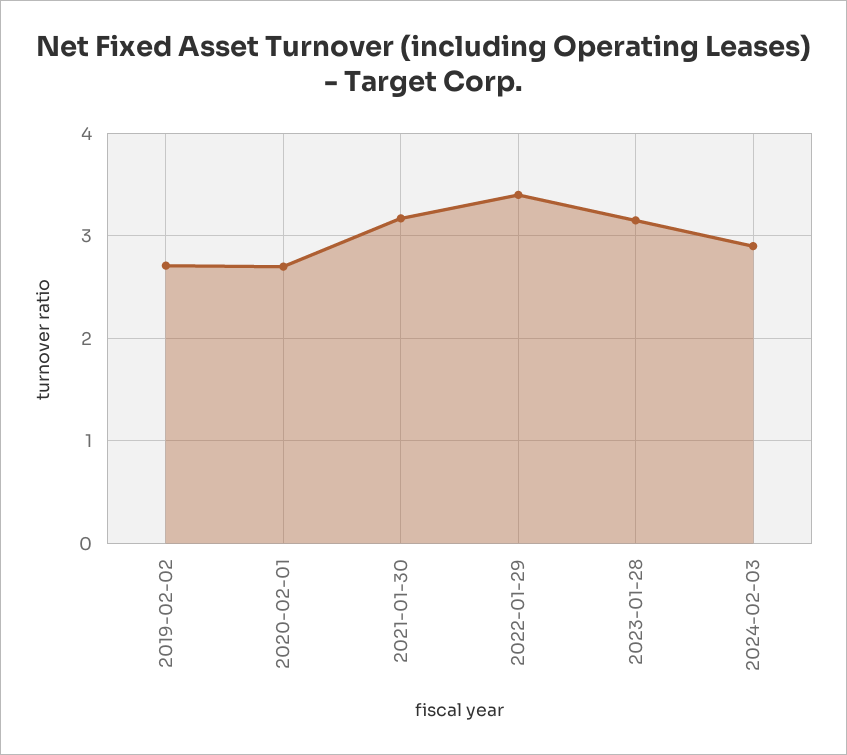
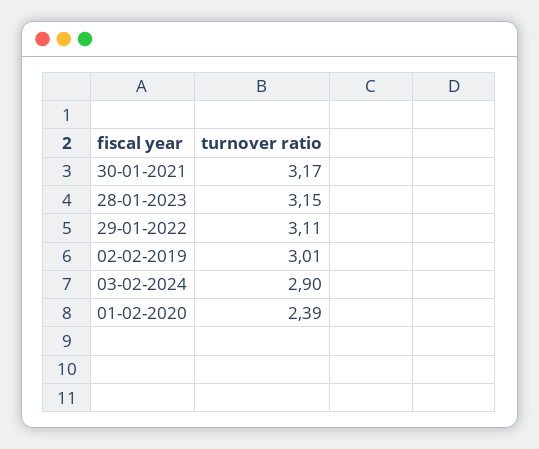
2019-02-02: 2.7 -> 3.01
2020-02-01: 2.7 -> 2.39
2022-01-29: 3.4 -> 3.11

